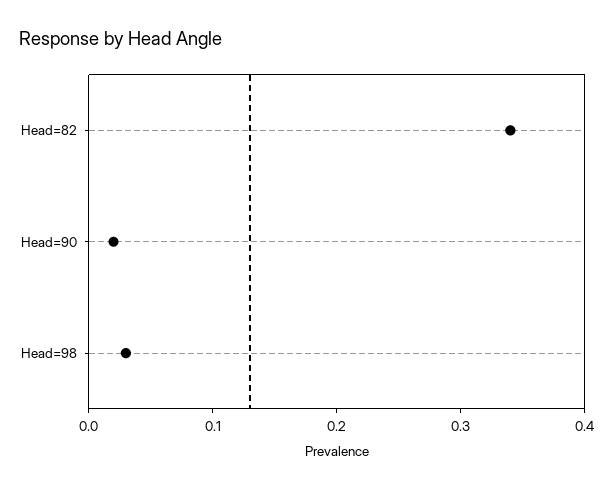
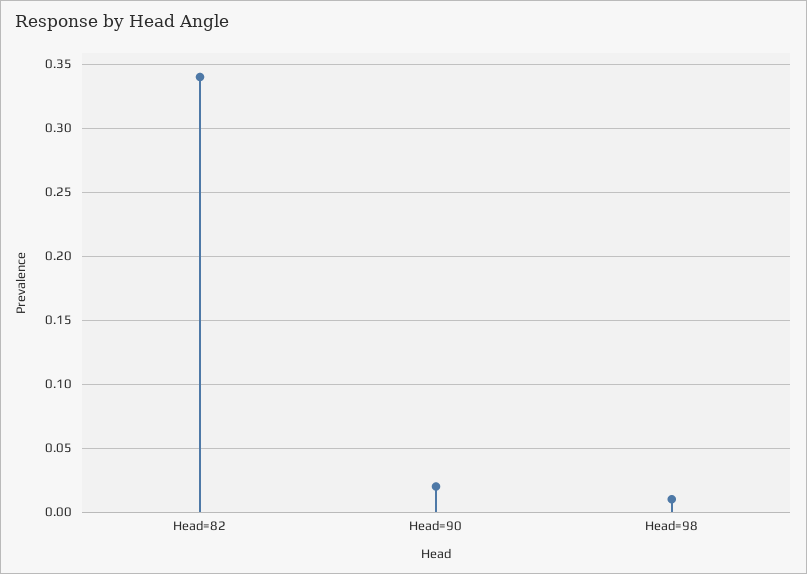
Head=98: 0.03 -> 0.01

